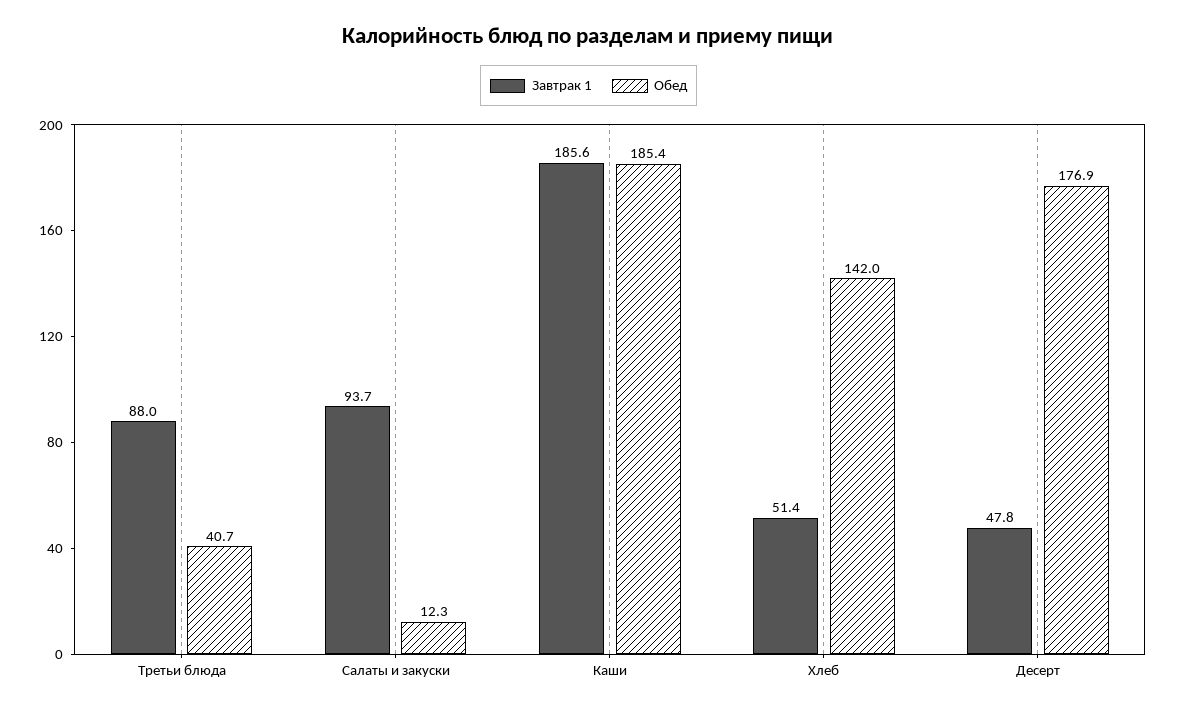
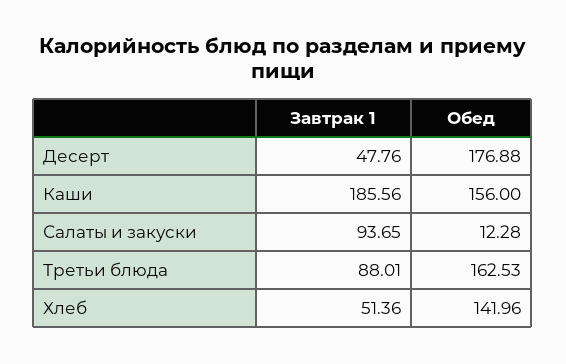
Обед, Третьи блюда: 40.7 -> 162.53
Обед, Каши: 185.4 -> 156

